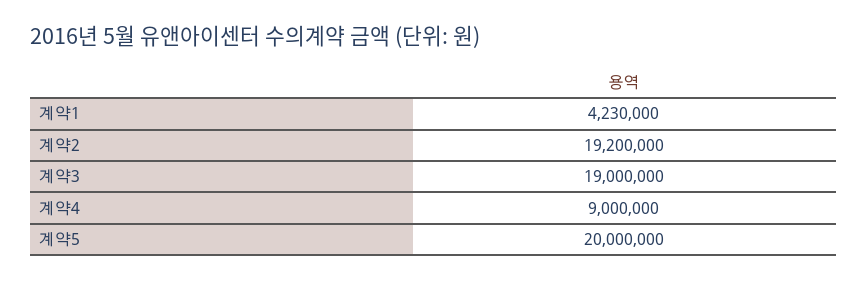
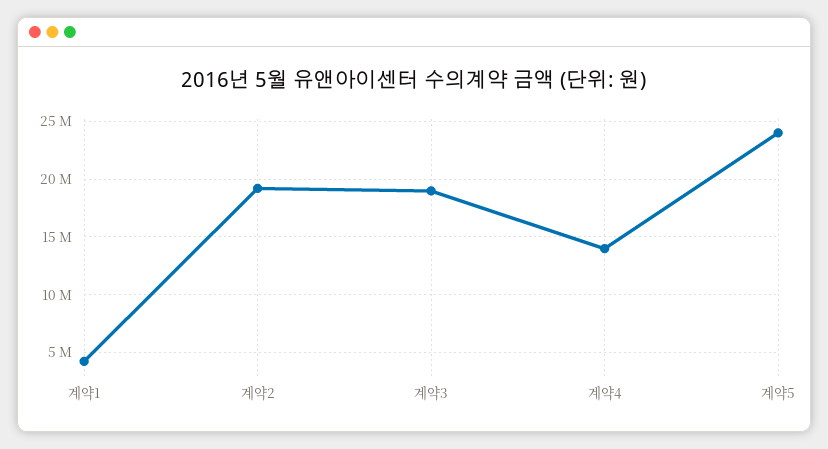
계약4: 9000000 -> 14000000
계약5: 20000000 -> 24000000

